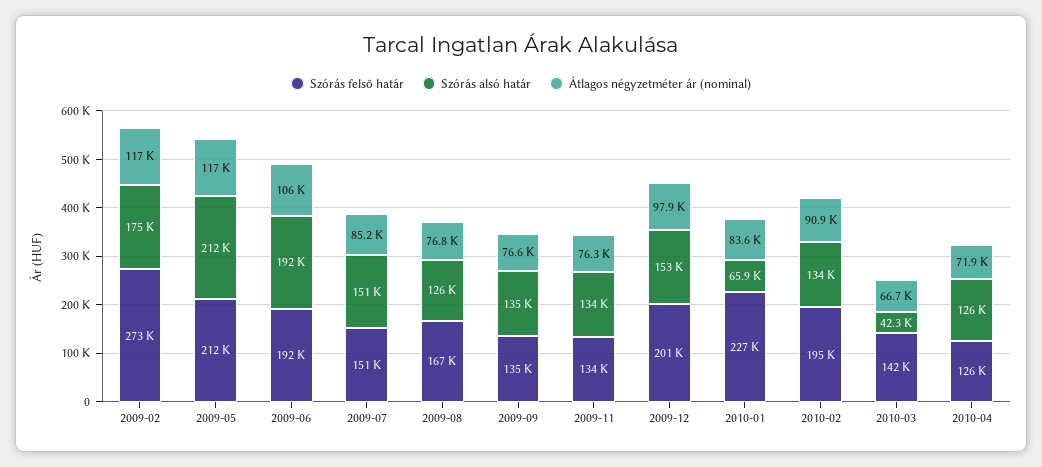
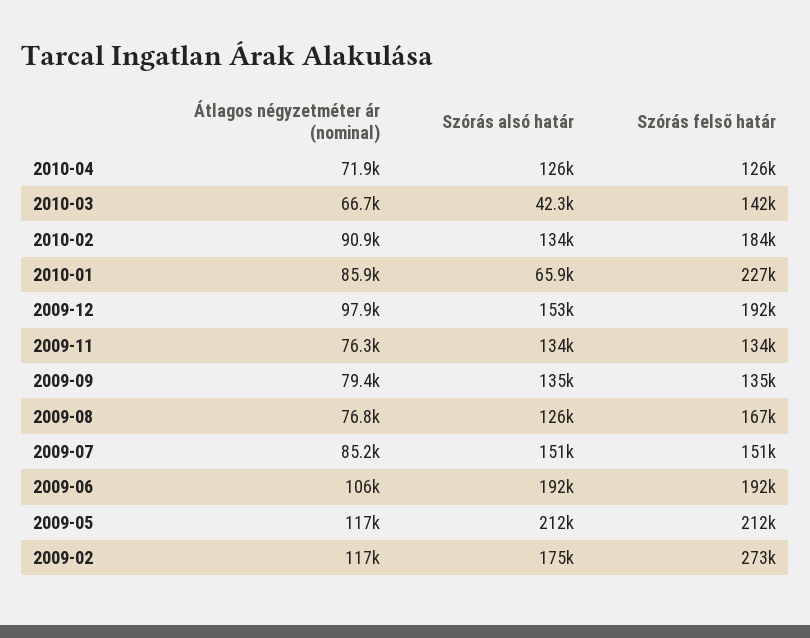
Átlagos négyzetméter ár (nominal), 2009-09: 76600 -> 79400
Szórás felső határ, 2009-12: 201000 -> 192000
Átlagos négyzetméter ár (nominal), 2010-01: 83600 -> 85900
Szórás felső határ, 2010-02: 195000 -> 184000

